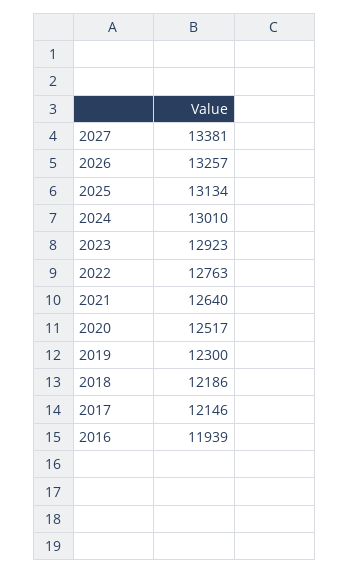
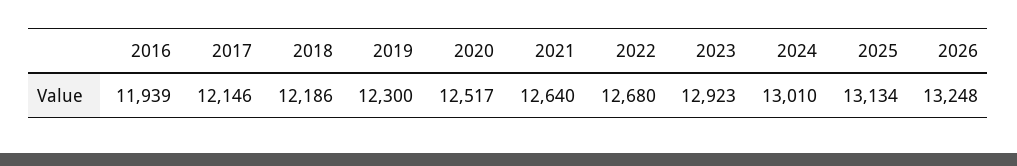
2027: 13381 -> none
2026: 13257 -> 13248
2022: 12763 -> 12680

